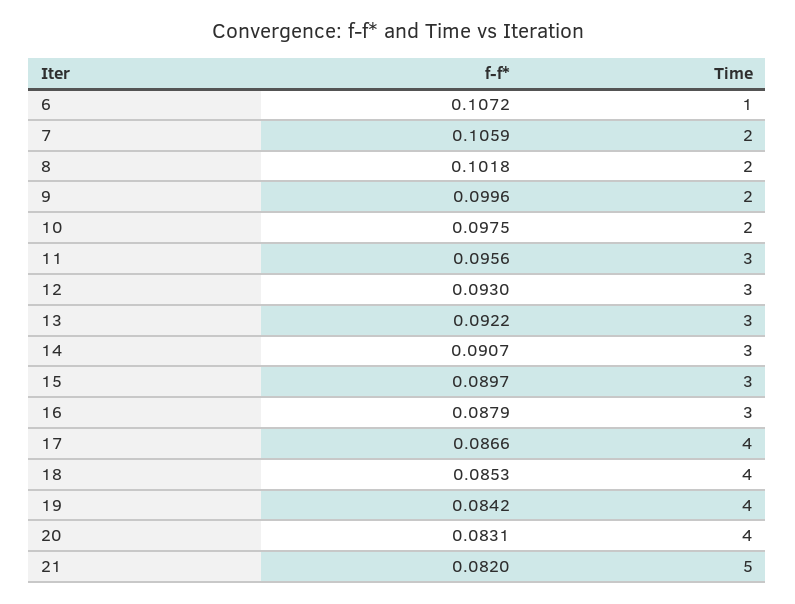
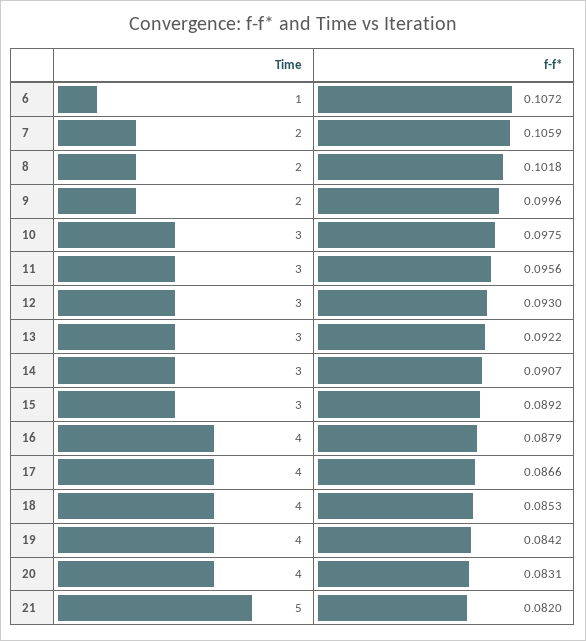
Time, 10: 2 -> 3
f-f*, 15: 0.0897 -> 0.0892
Time, 16: 3 -> 4

